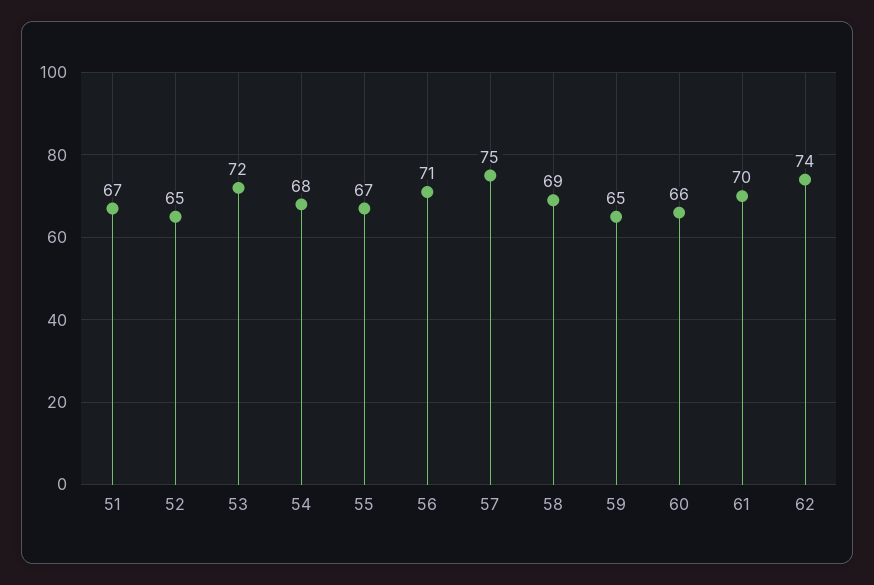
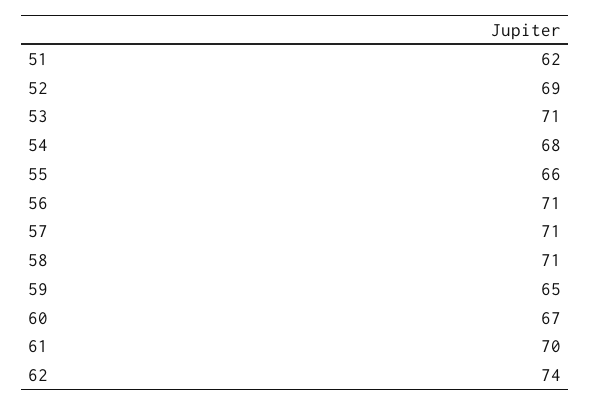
51: 67 -> 62
52: 65 -> 69
53: 72 -> 71
55: 67 -> 66
57: 75 -> 71
58: 69 -> 71
60: 66 -> 67

